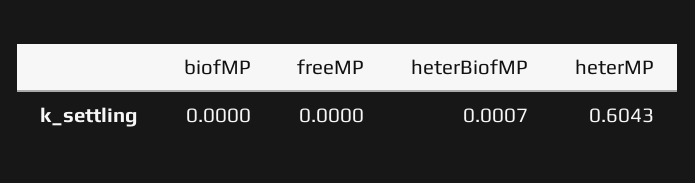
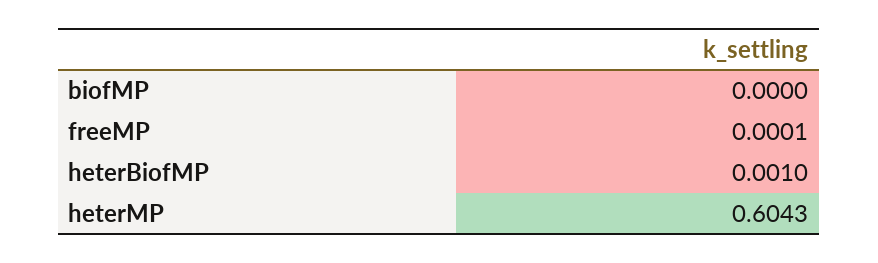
freeMP: 0 -> 0.0001
heterBiofMP: 0.0007 -> 0.001

